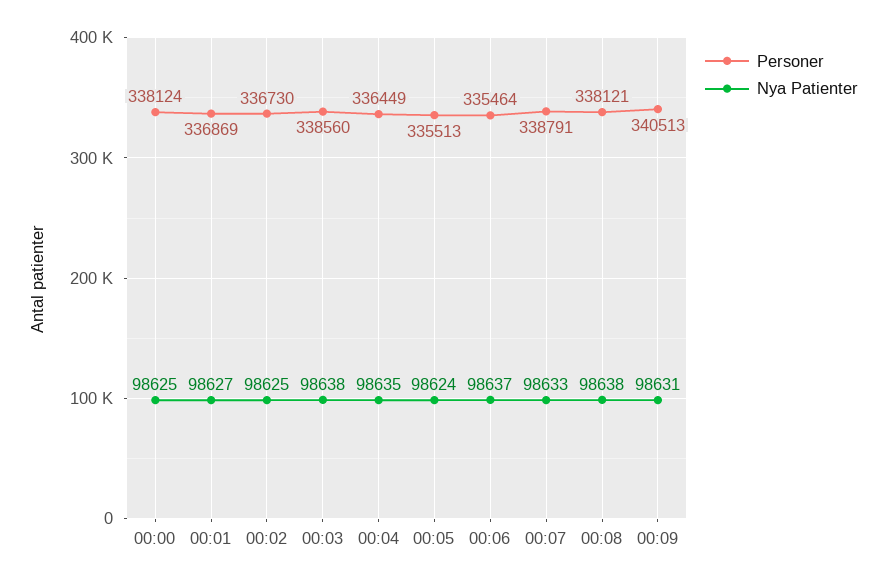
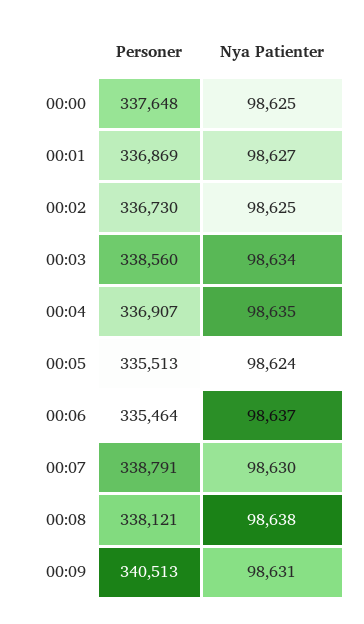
Personer, 00:00: 338124 -> 337648
Nya Patienter, 00:03: 98638 -> 98634
Personer, 00:04: 336449 -> 336907
Nya Patienter, 00:07: 98633 -> 98630

